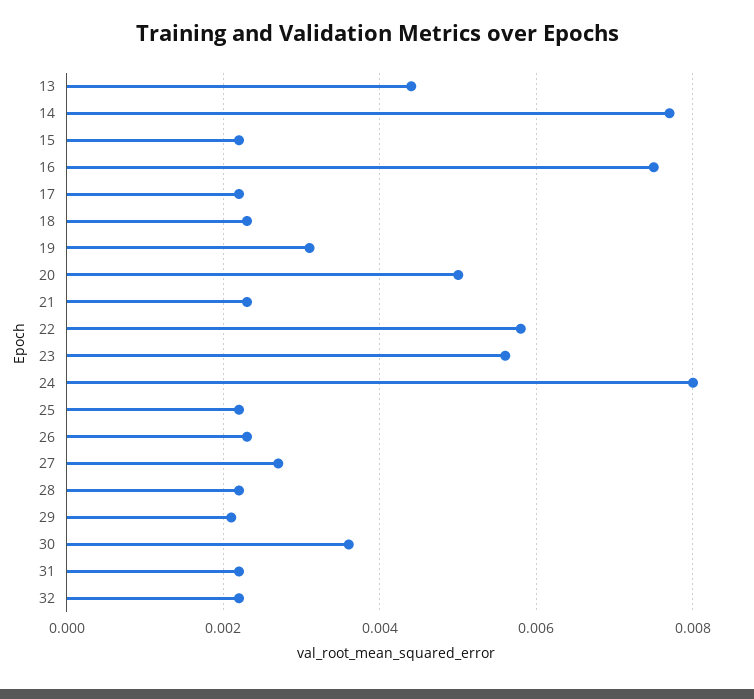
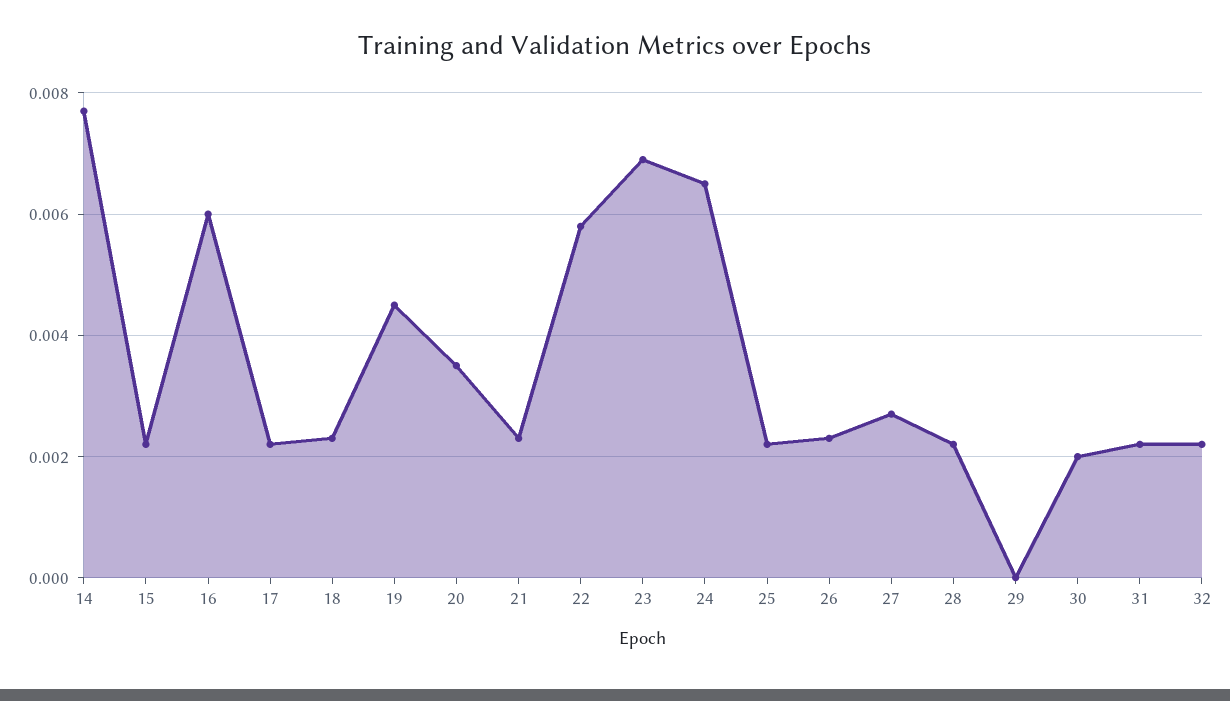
13: 0.0045 -> none
16: 0.0075 -> 0.006
19: 0.003 -> 0.0045
20: 0.005 -> 0.0035
23: 0.0055 -> 0.007
24: 0.008 -> 0.0065
29: 0.002 -> 0
30: 0.0035 -> 0.002

